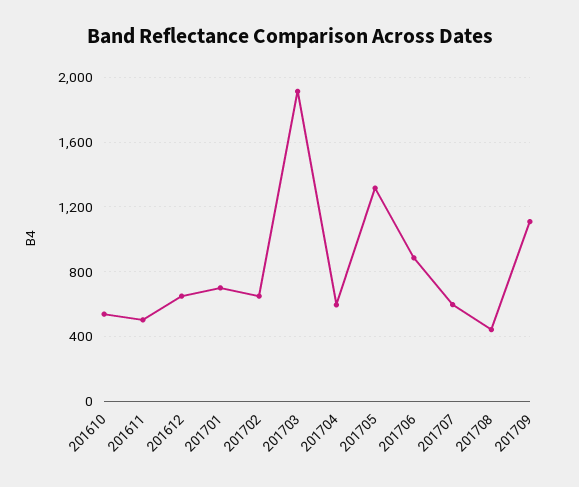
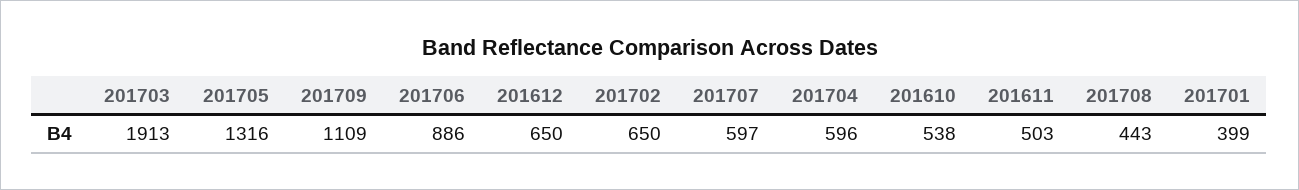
201701: 700 -> 399

